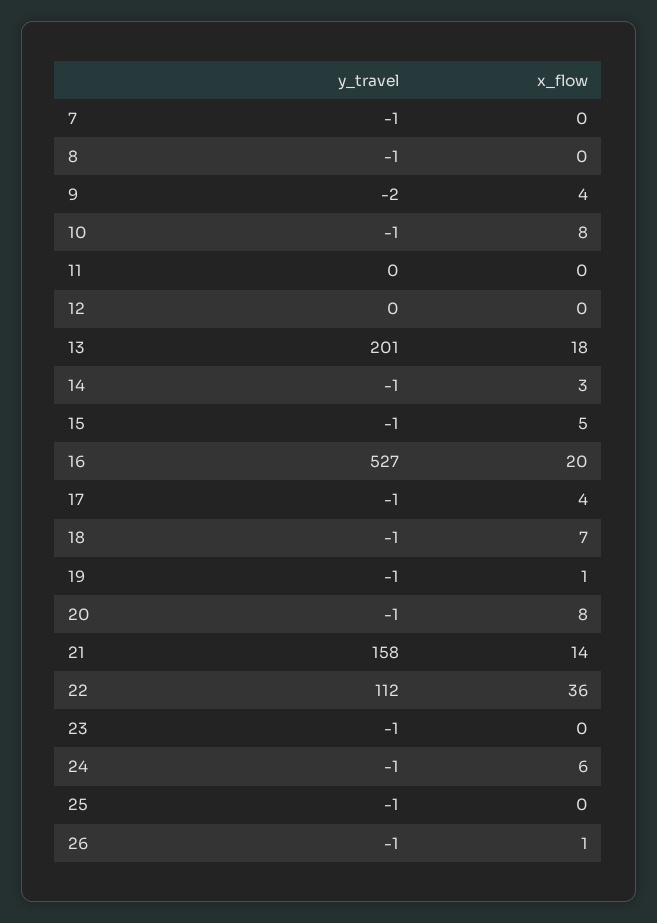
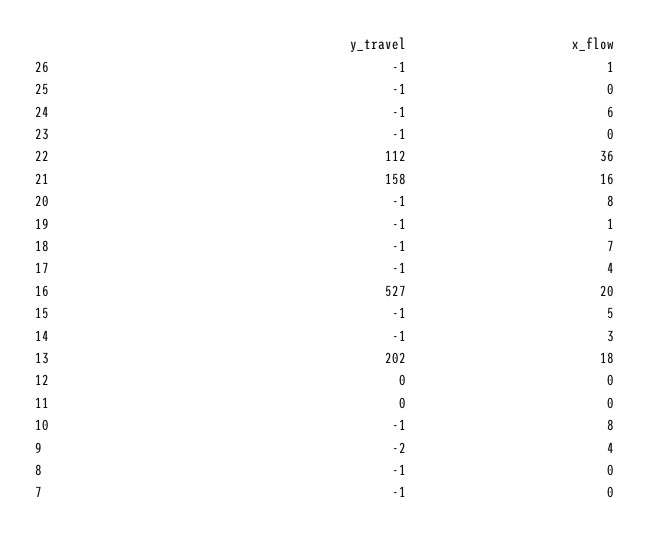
y_travel, 13: 201 -> 202
x_flow, 21: 14 -> 16

